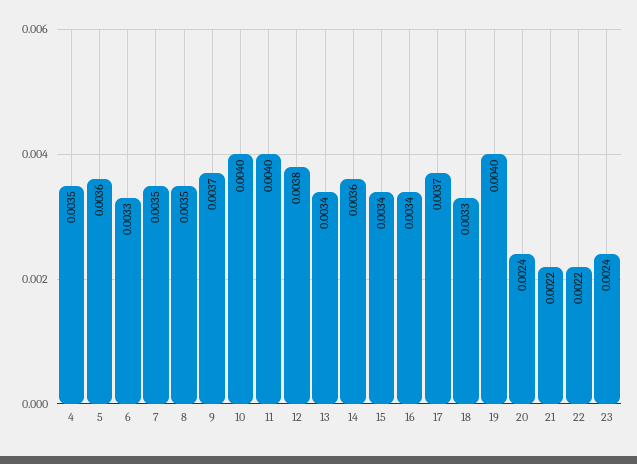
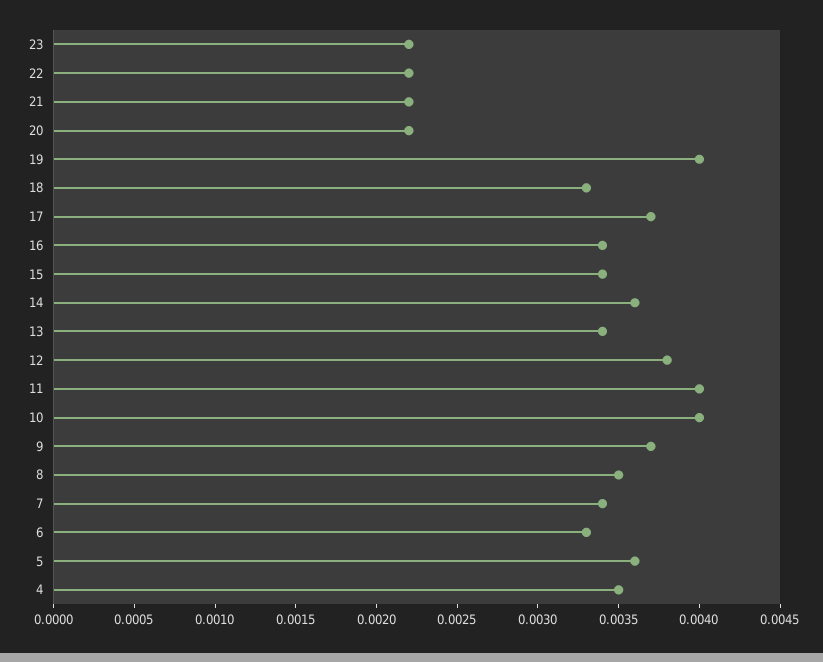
7: 0.0035 -> 0.0034
20: 0.0024 -> 0.0022
23: 0.0024 -> 0.0022

